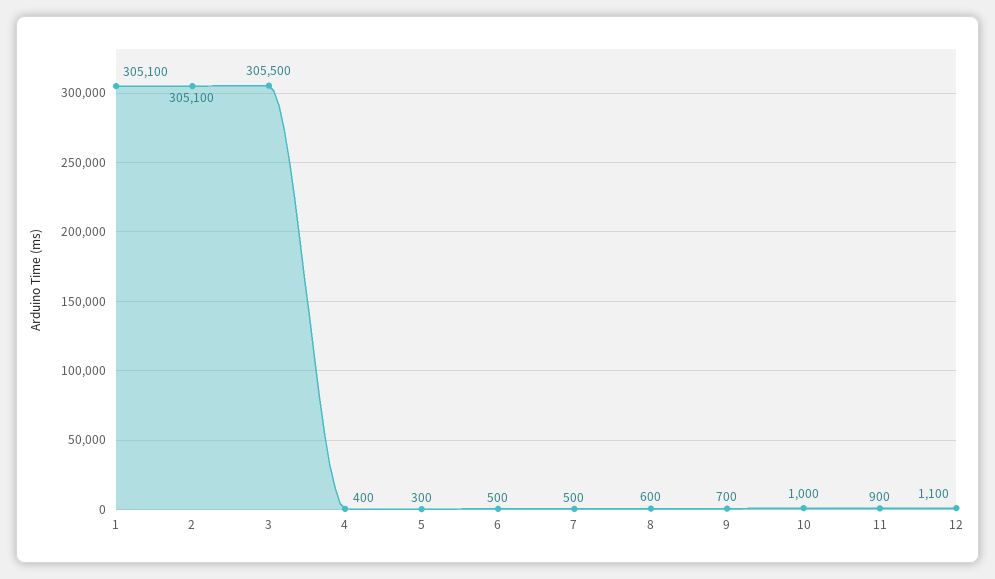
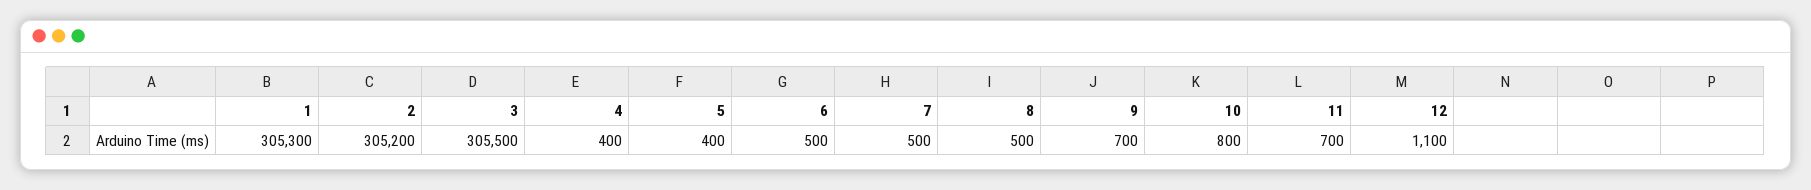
1: 305100 -> 305300
2: 305100 -> 305200
5: 300 -> 400
8: 600 -> 500
10: 1000 -> 800
11: 900 -> 700

